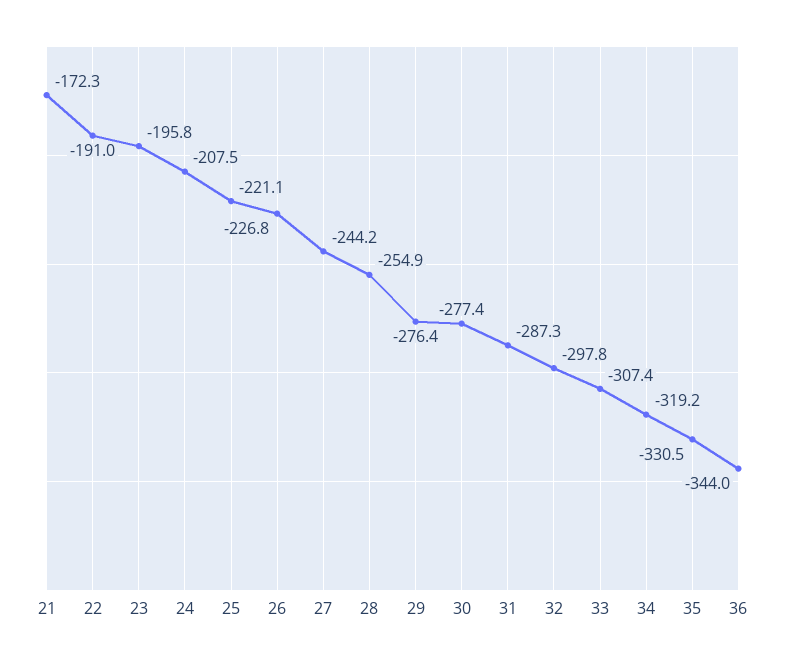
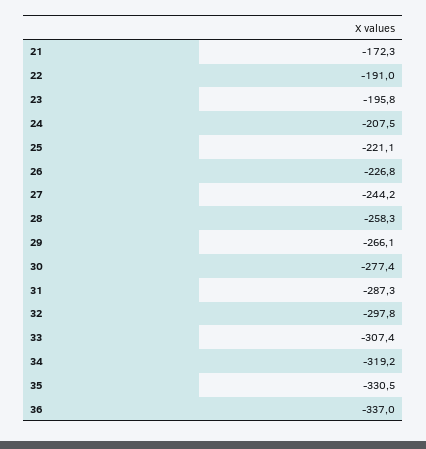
28: -254.9 -> -258.3
29: -276.4 -> -266.1
36: -344 -> -337

